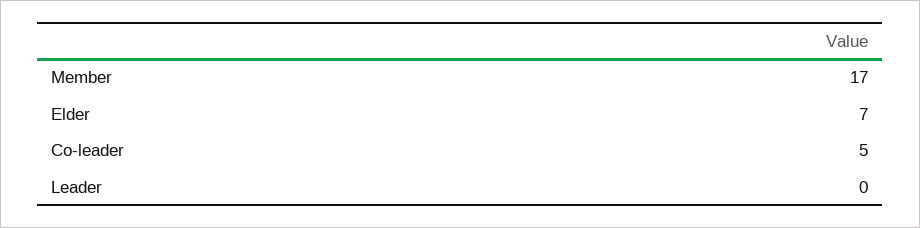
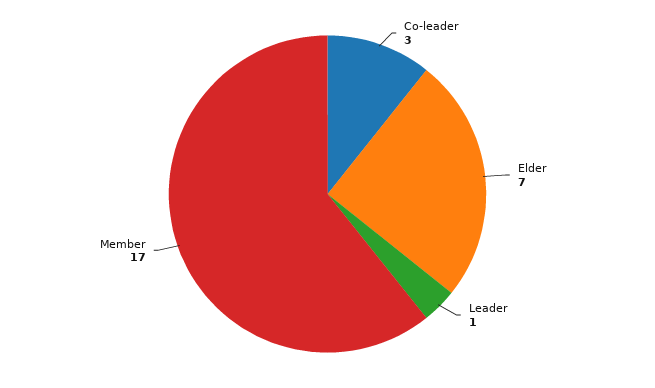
Co-leader: 5 -> 3
Leader: 0 -> 1

